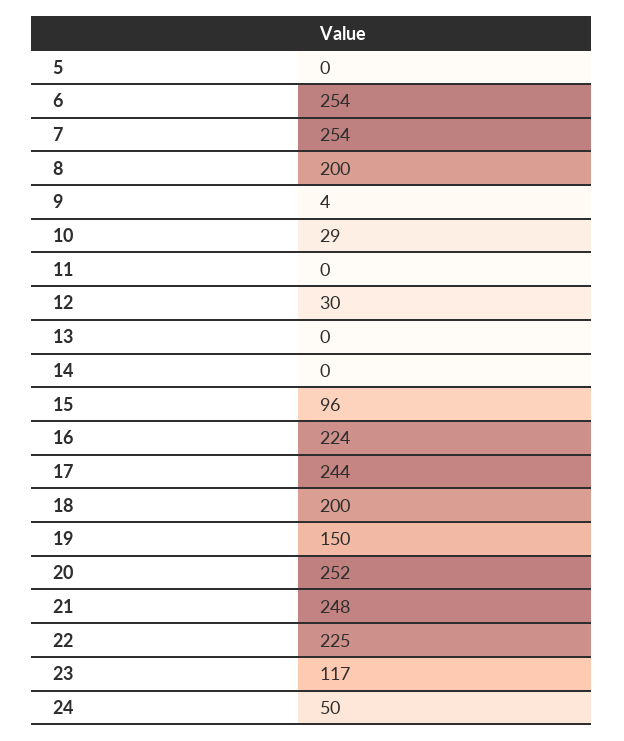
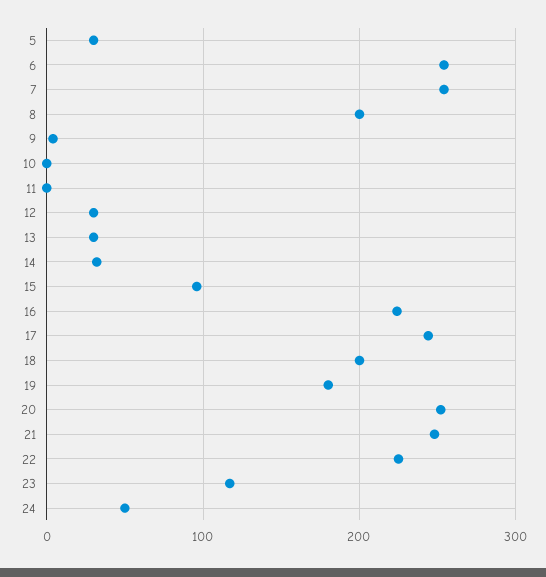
5: 0 -> 30
10: 29 -> 0
13: 0 -> 30
14: 0 -> 30
19: 150 -> 180

